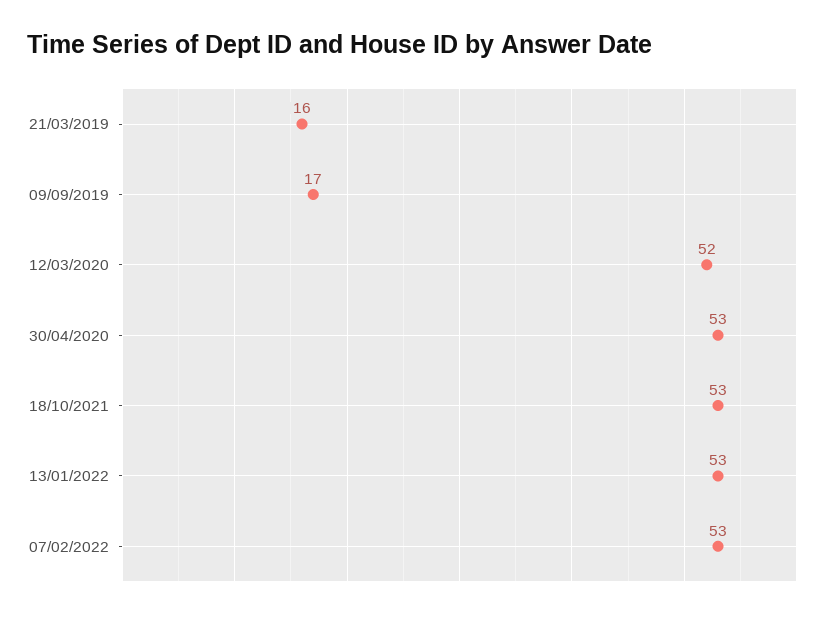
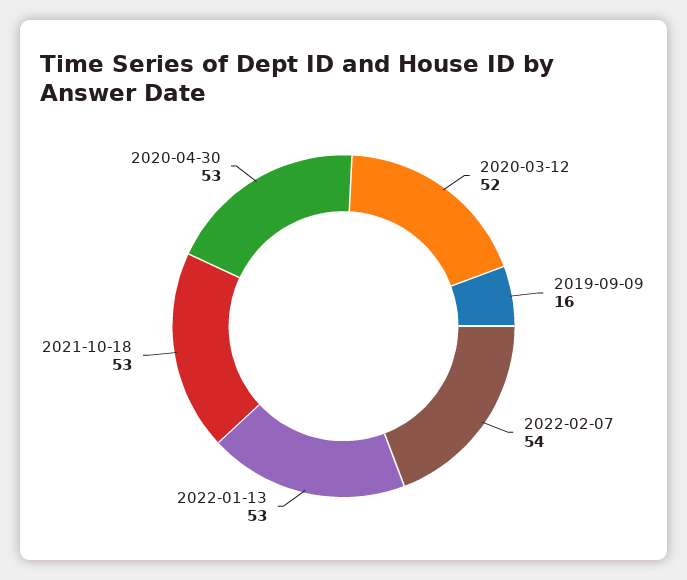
21/03/2019: 16 -> none
09/09/2019: 17 -> 16
07/02/2022: 53 -> 54

